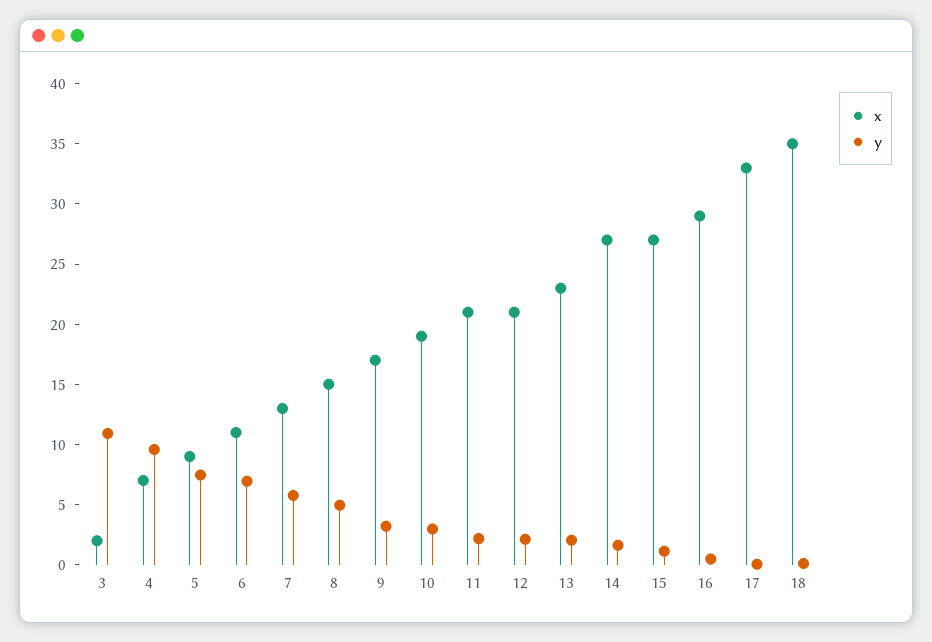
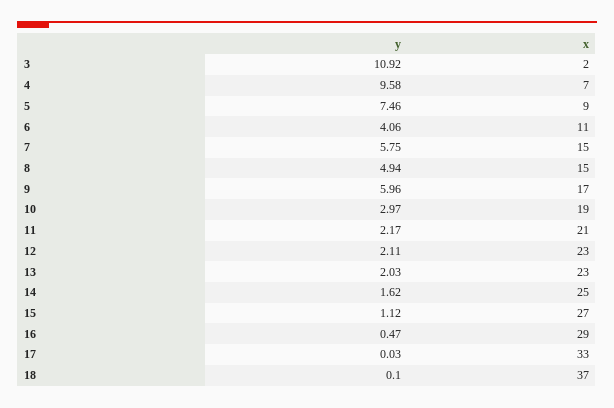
y, 6: 7 -> 4.06
x, 7: 13 -> 15
y, 9: 3 -> 5.96
x, 12: 21 -> 23
x, 14: 27 -> 25
x, 18: 35 -> 37

